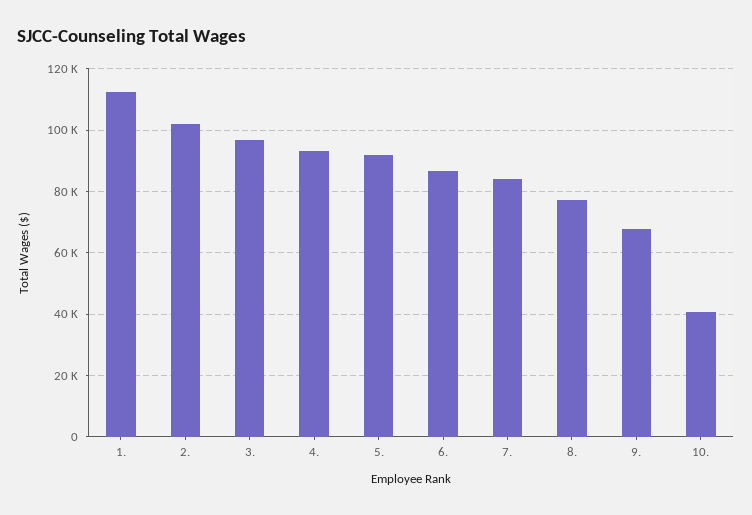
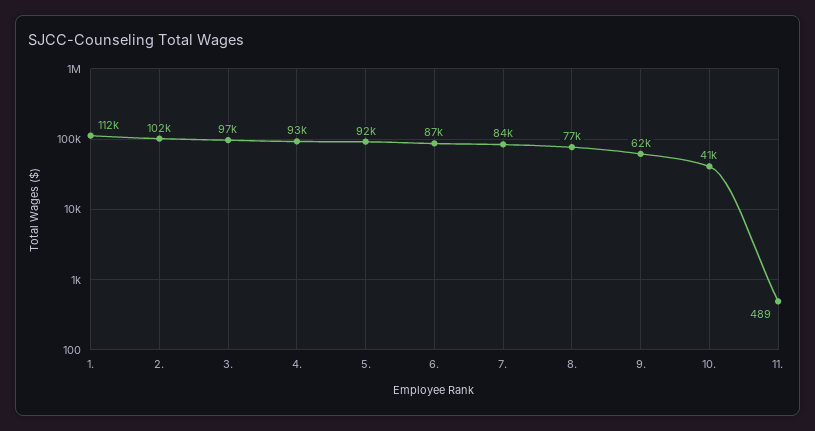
9.: 68000 -> 62000
11.: none -> 489

